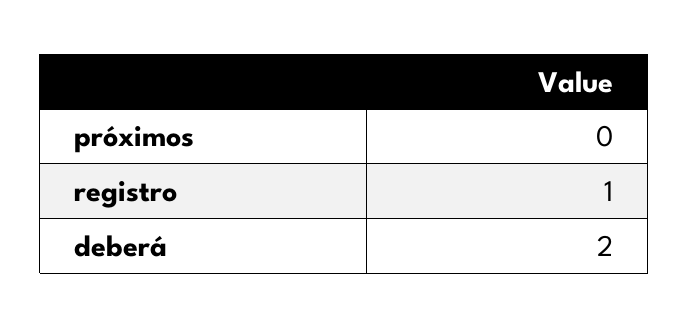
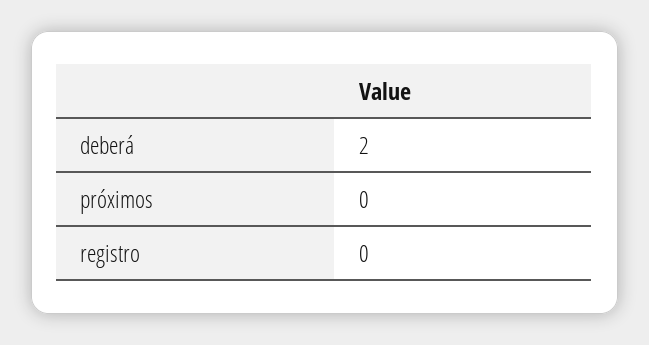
registro: 1 -> 0

